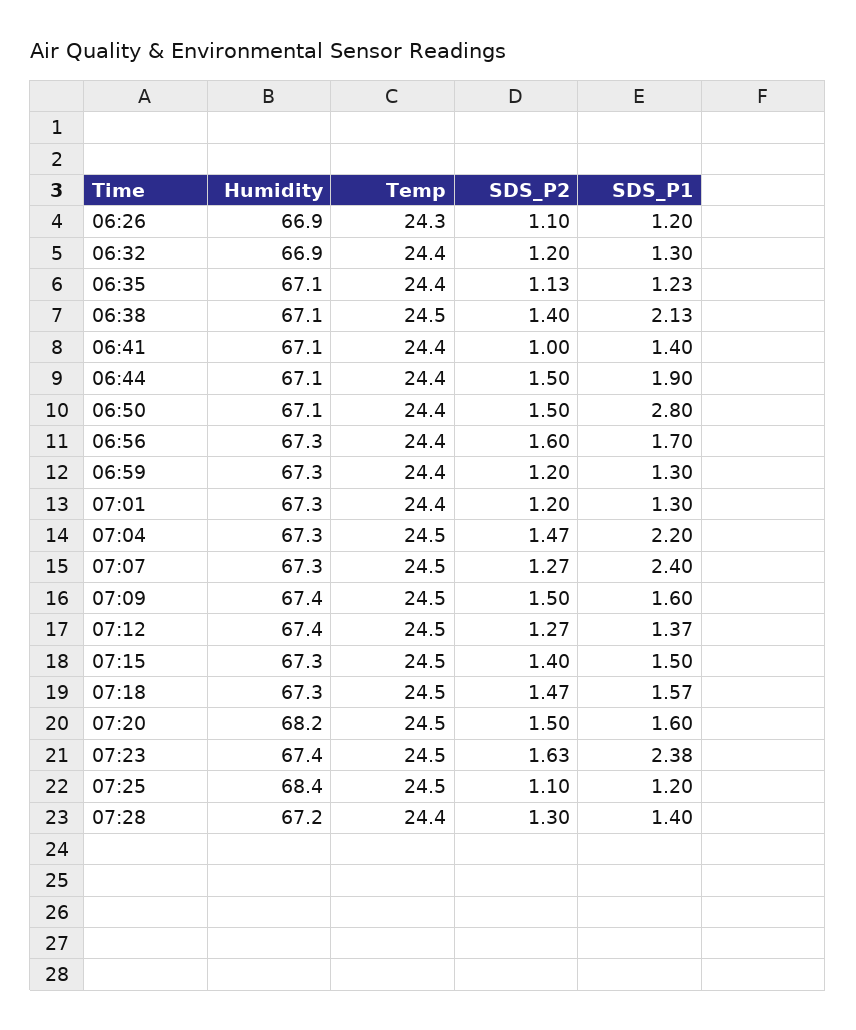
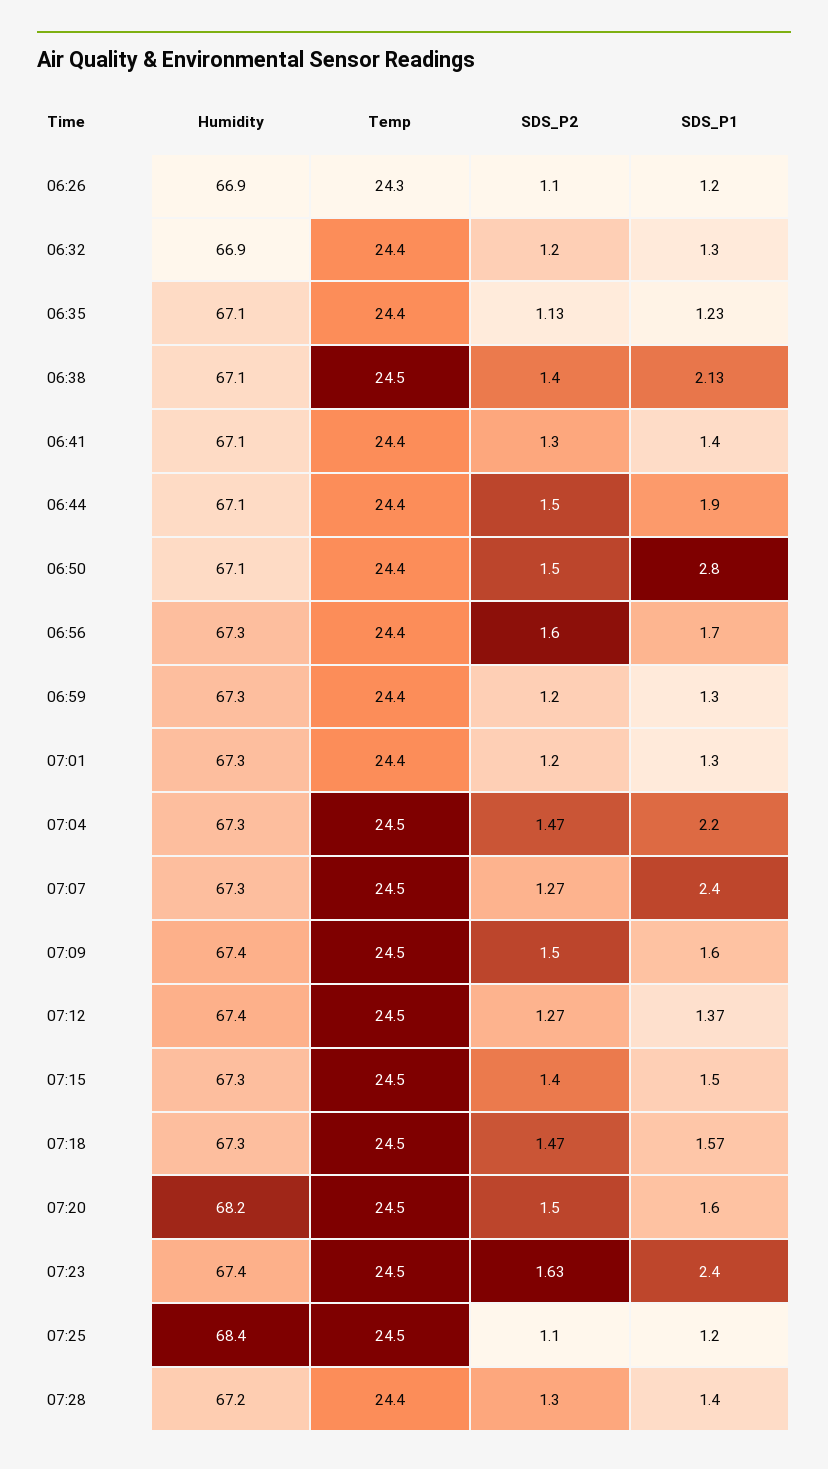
SDS_P2, 06:41: 1 -> 1.3
SDS_P1, 07:23: 2.38 -> 2.4

